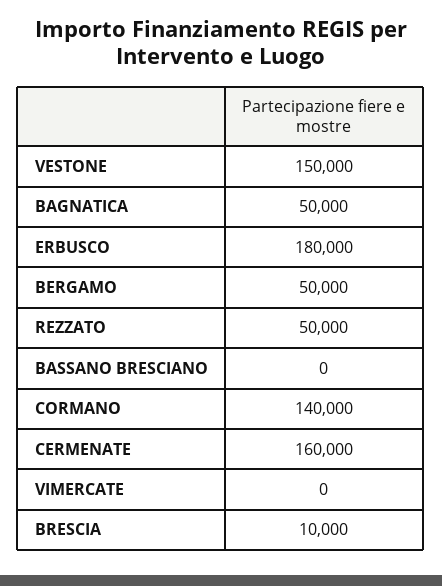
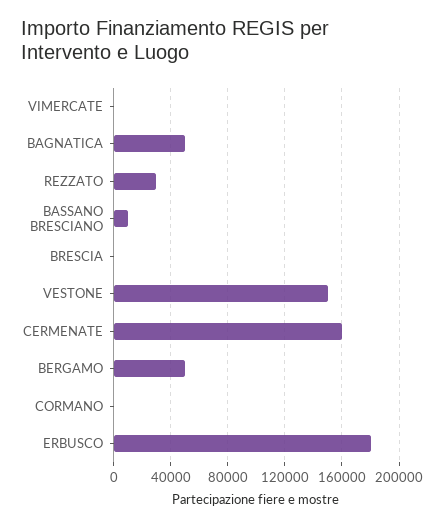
REZZATO: 50000 -> 30000
BASSANO BRESCIANO: 0 -> 10000
CORMANO: 140000 -> 0
BRESCIA: 10000 -> 0

